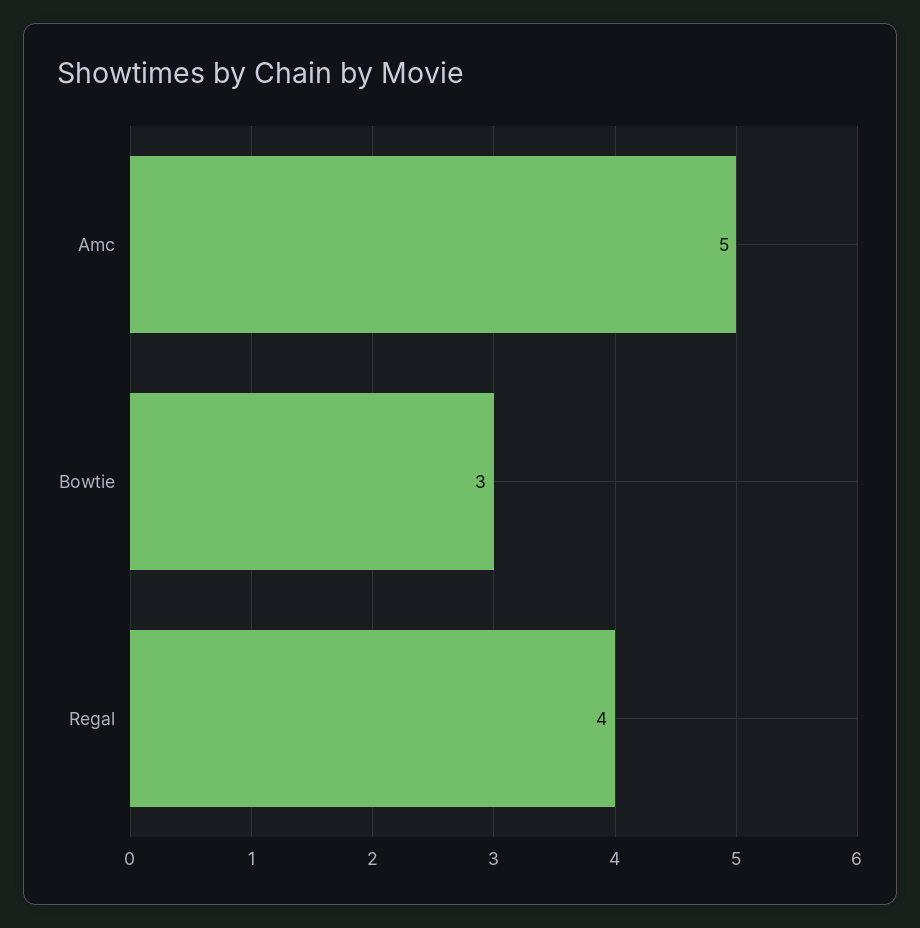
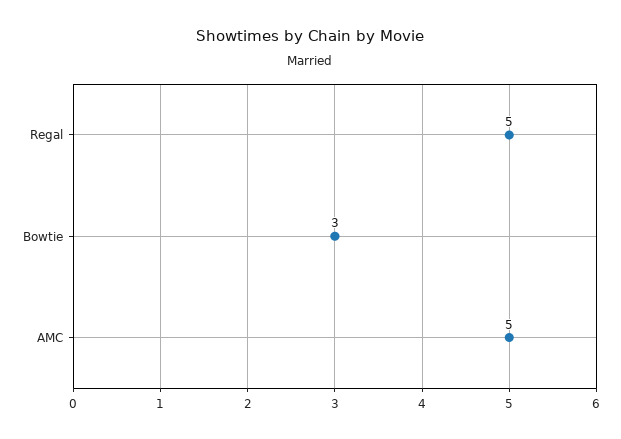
Regal: 4 -> 5

